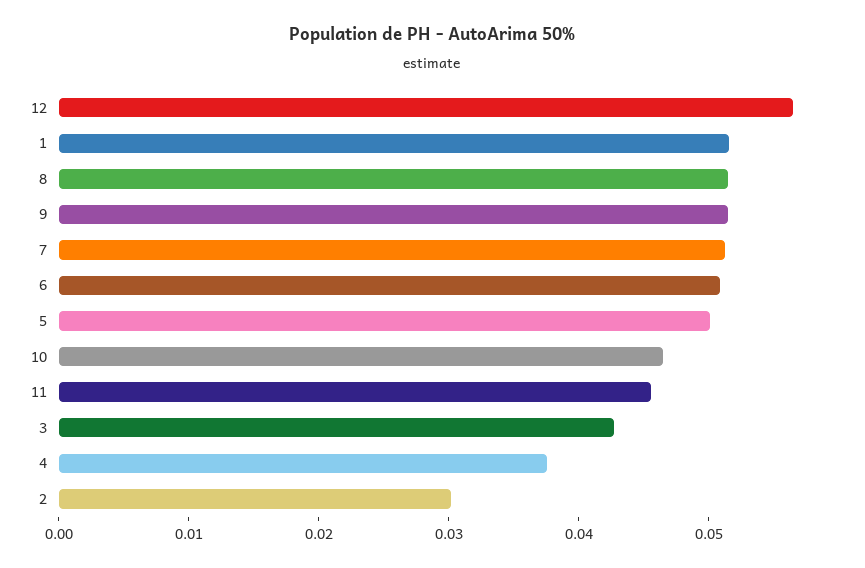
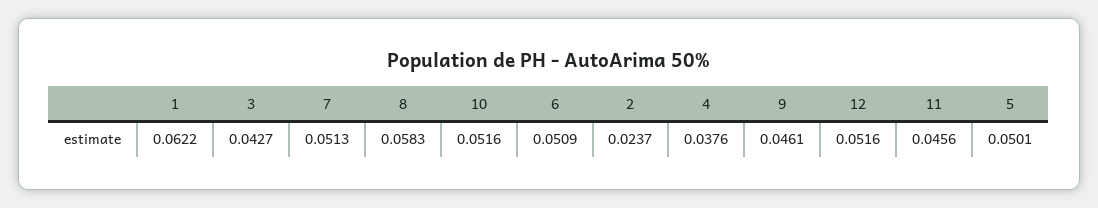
12: 0.056 -> 0.0516
1: 0.052 -> 0.0622
8: 0.052 -> 0.0583
9: 0.052 -> 0.0461
10: 0.046 -> 0.0516
2: 0.03 -> 0.0237

